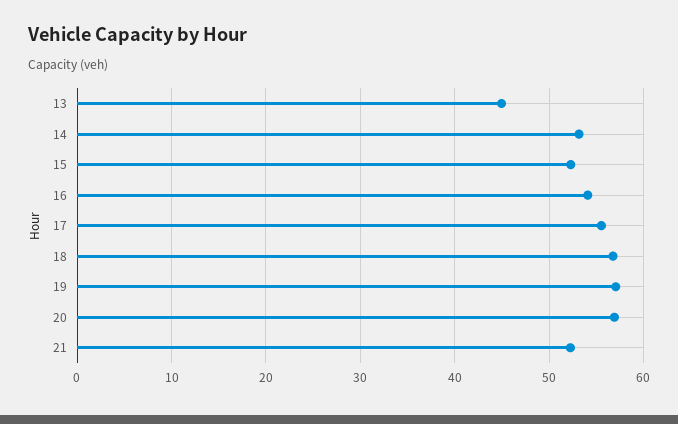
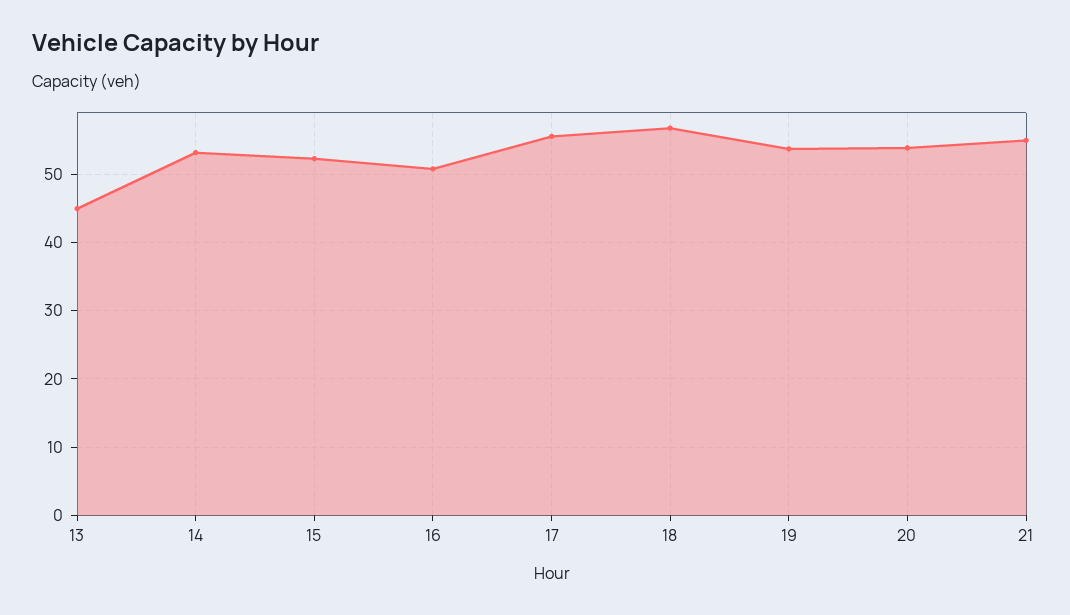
16: 54 -> 51
19: 57 -> 54
20: 57 -> 54
21: 52 -> 55

